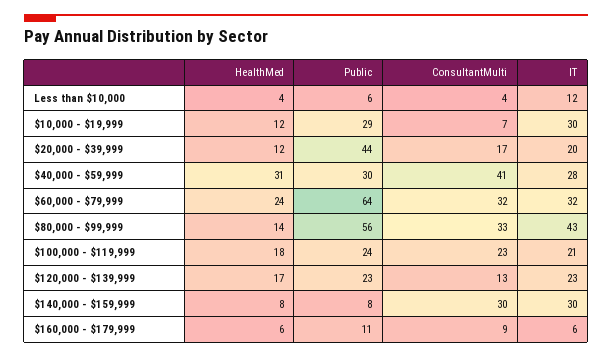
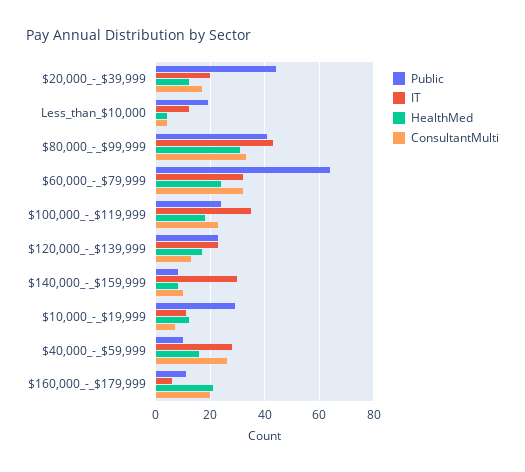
Public, Less than $10,000: 6 -> 20
IT, $10,000 - $19,999: 30 -> 10
HealthMed, $40,000 - $59,999: 31 -> 15
Public, $40,000 - $59,999: 30 -> 10
ConsultantMulti, $40,000 - $59,999: 41 -> 25
HealthMed, $80,000 - $99,999: 14 -> 30
Public, $80,000 - $99,999: 56 -> 40
IT, $100,000 - $119,999: 21 -> 35
ConsultantMulti, $140,000 - $159,999: 30 -> 10
HealthMed, $160,000 - $179,999: 6 -> 20
ConsultantMulti, $160,000 - $179,999: 9 -> 20

